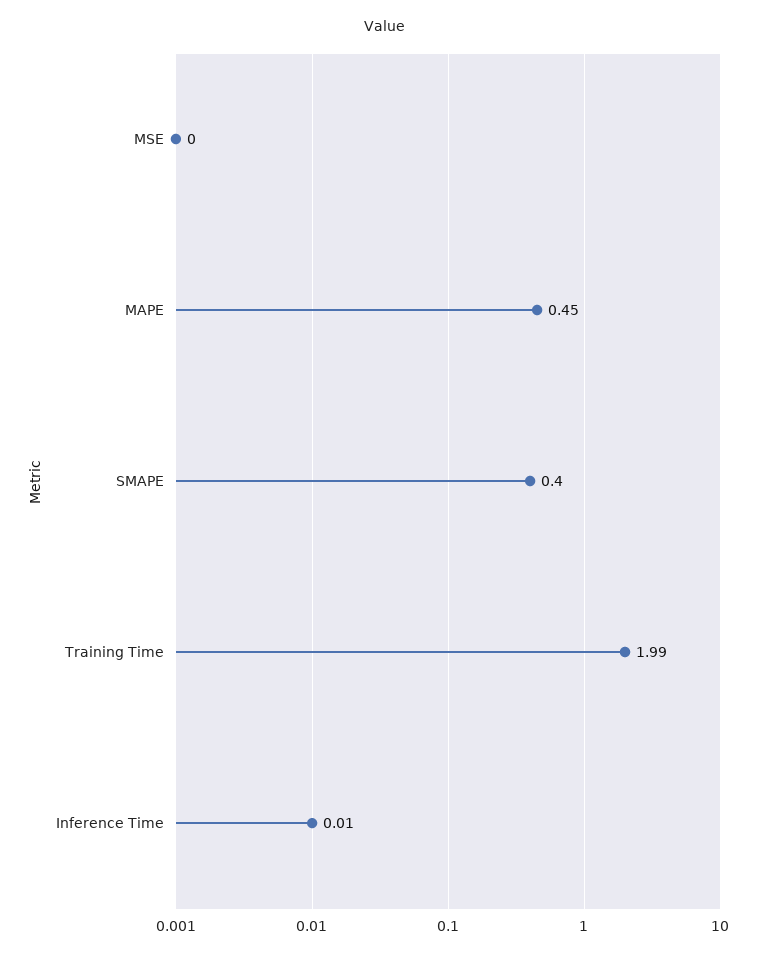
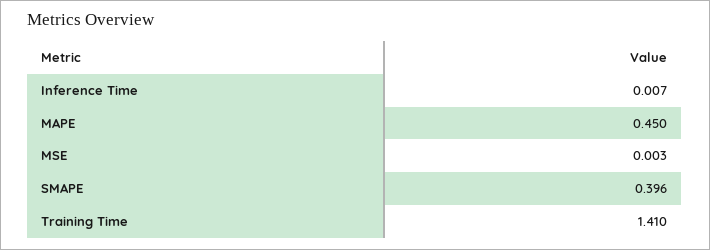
Training Time: 1.99 -> 1.41

